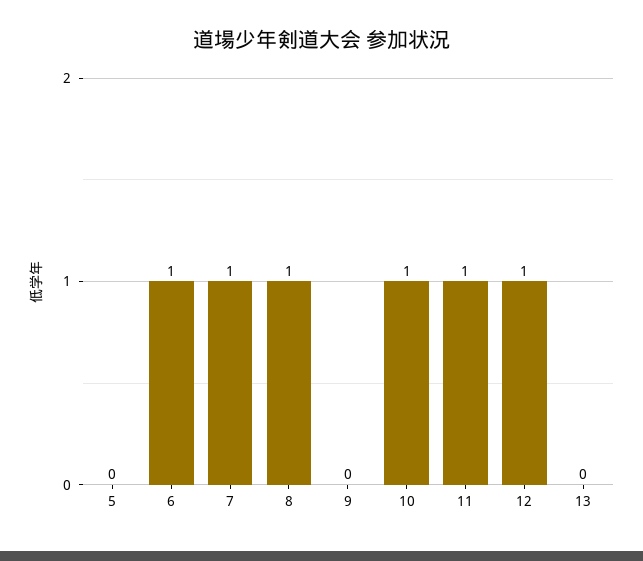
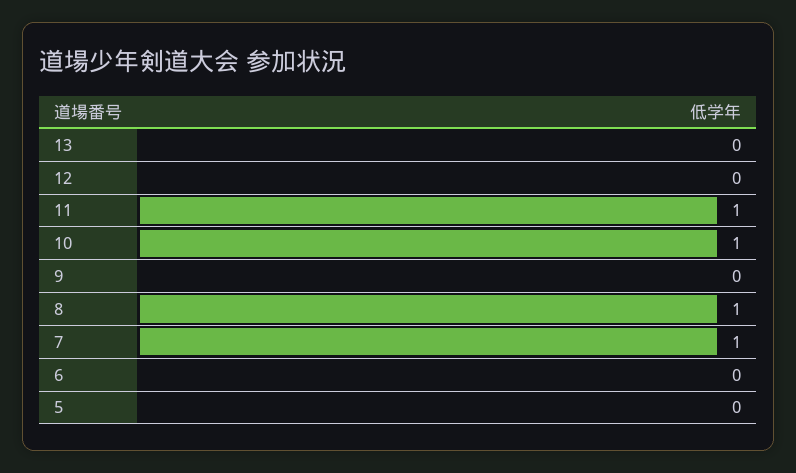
6: 1 -> 0
12: 1 -> 0

